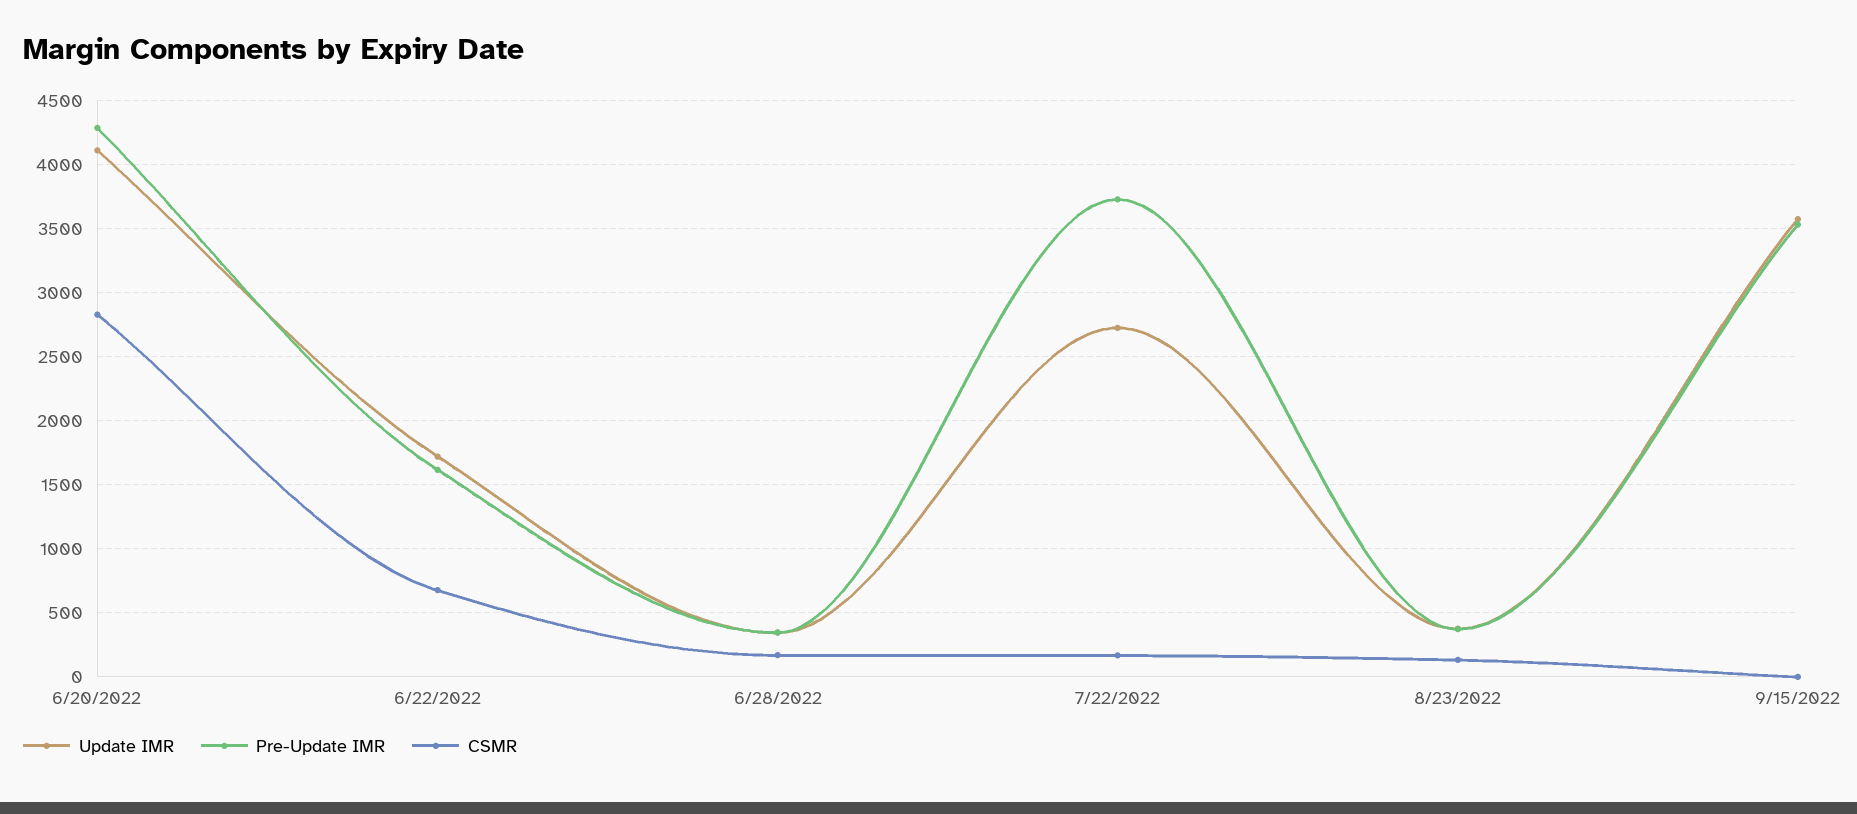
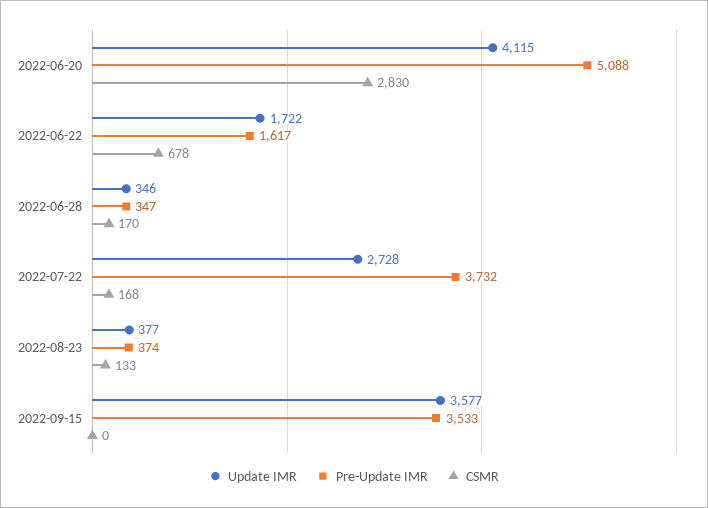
Pre-Update IMR, 6/20/2022: 4300 -> 5088

